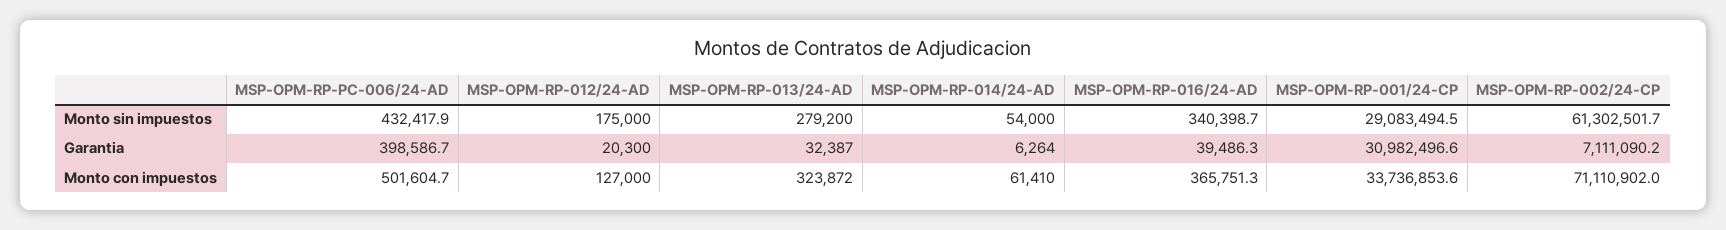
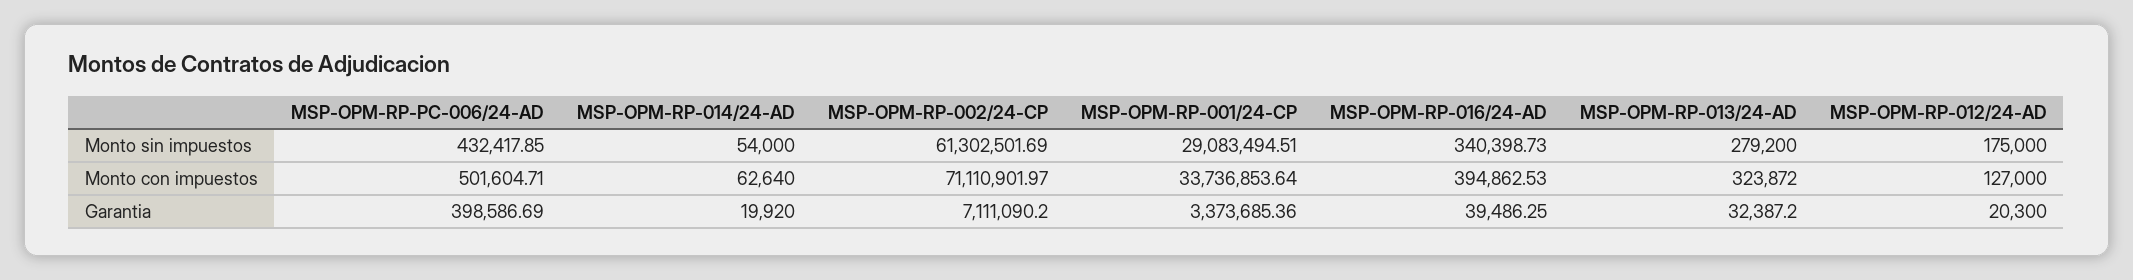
MSP-OPM-RP-014/24-AD, Garantia: 6264 -> 19920
MSP-OPM-RP-001/24-CP, Garantia: 30982496.6 -> 3373685.36
MSP-OPM-RP-014/24-AD, Monto con impuestos: 61410 -> 62640
MSP-OPM-RP-016/24-AD, Monto con impuestos: 365751.3 -> 394862.53

